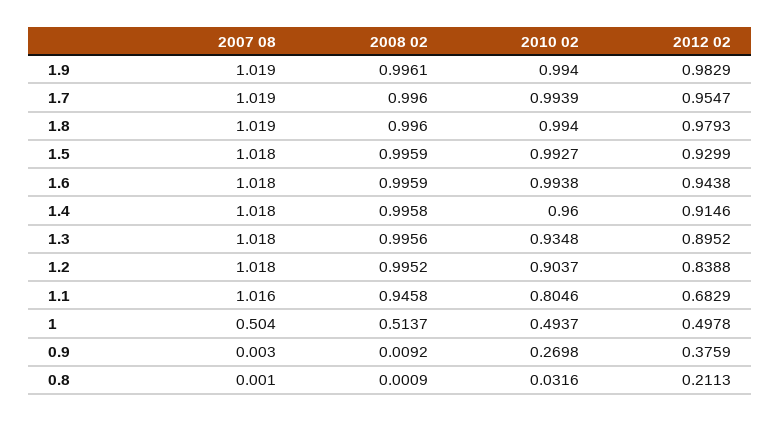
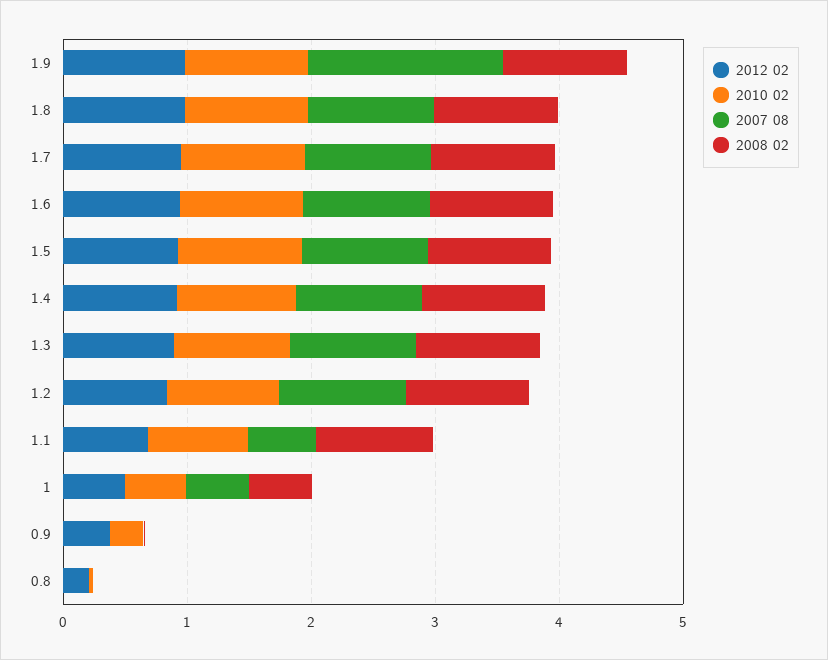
2007 08, 1.9: 1.019 -> 1.6
2007 08, 1.1: 1.016 -> 0.6

